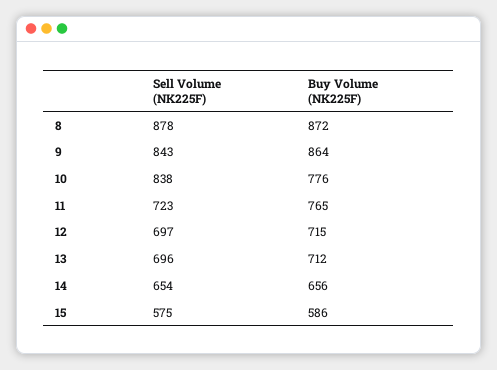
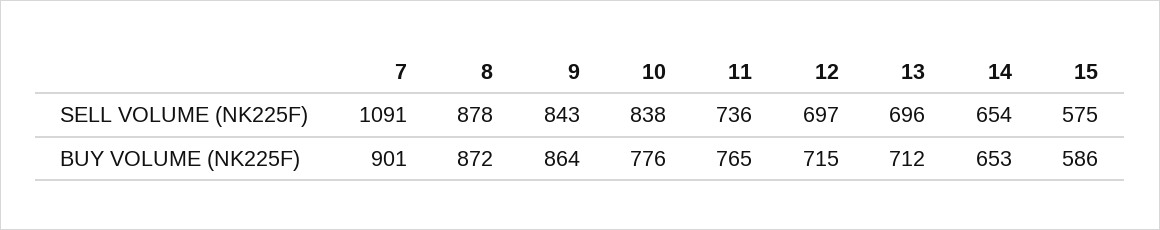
Sell Volume (NK225F), 11: 723 -> 736
Buy Volume (NK225F), 14: 656 -> 653
Sell Volume (NK225F), 7: none -> 1091
Buy Volume (NK225F), 7: none -> 901

